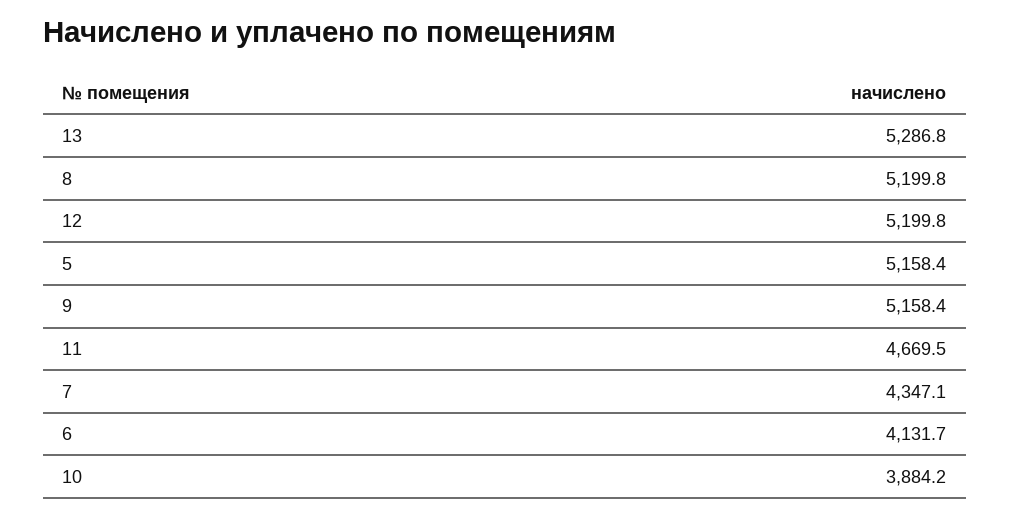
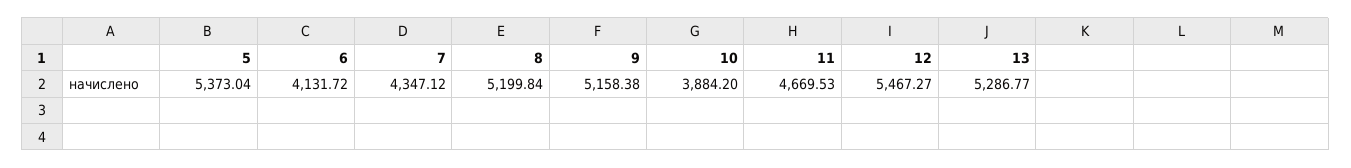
12: 5199.8 -> 5467.27
5: 5158.4 -> 5373.04

